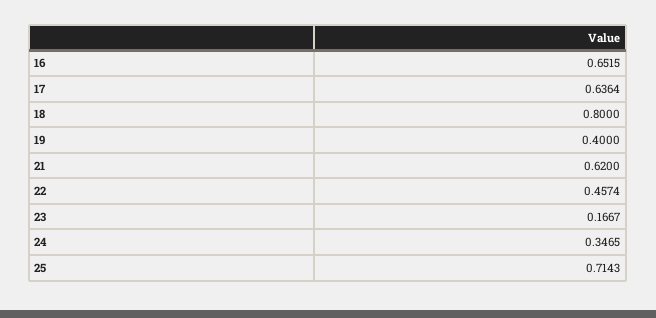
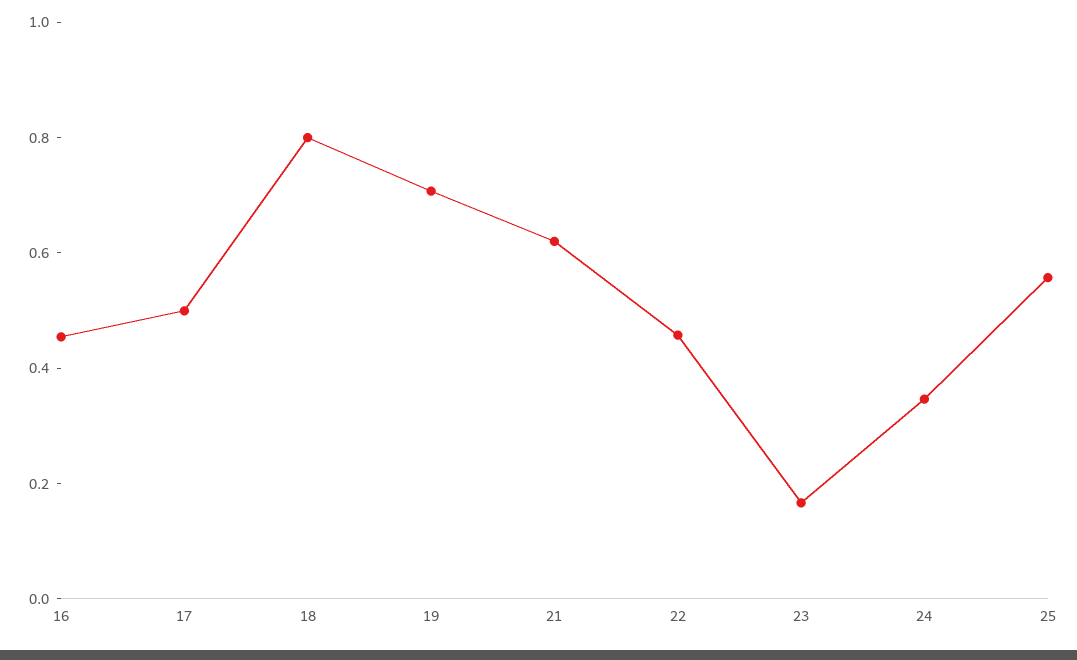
16: 0.6515 -> 0.45
17: 0.6364 -> 0.5
19: 0.4 -> 0.7
25: 0.7143 -> 0.55

